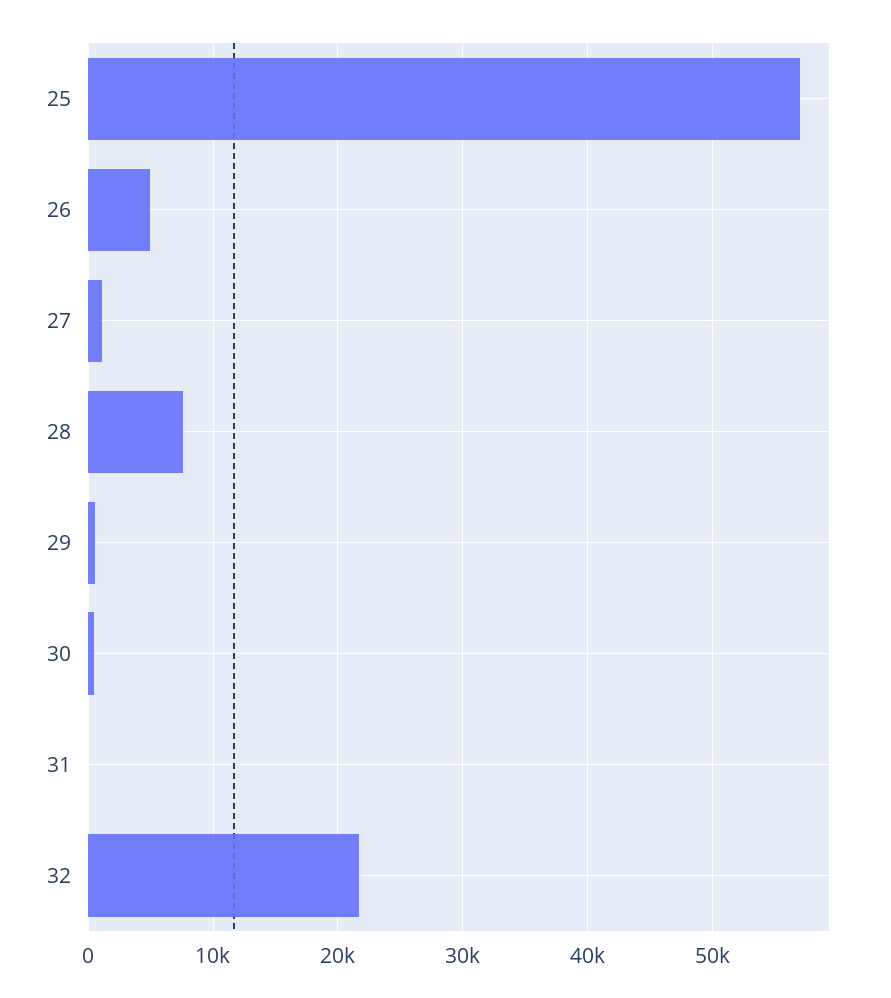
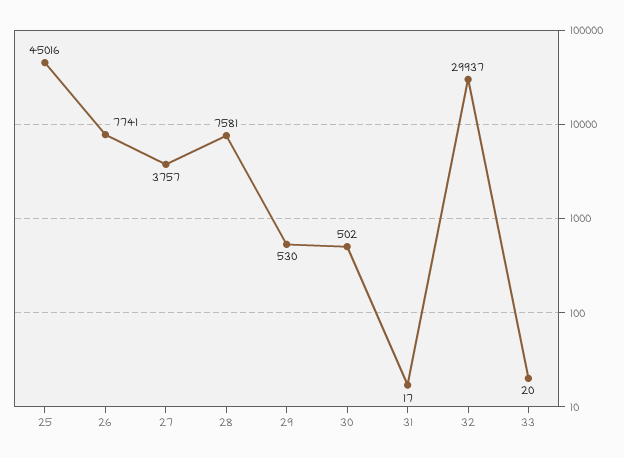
25: 57000 -> 45016
26: 5000 -> 7741
27: 1000 -> 3757
32: 22000 -> 29937
33: none -> 20

